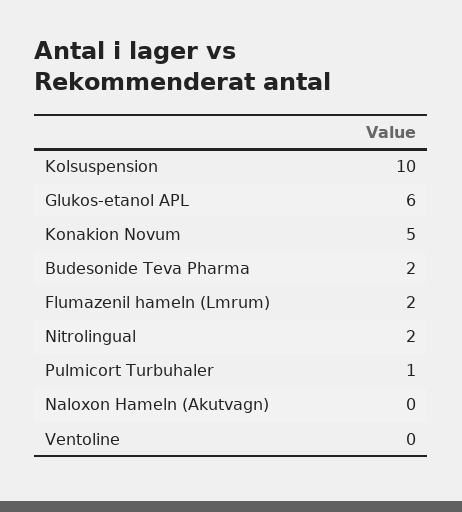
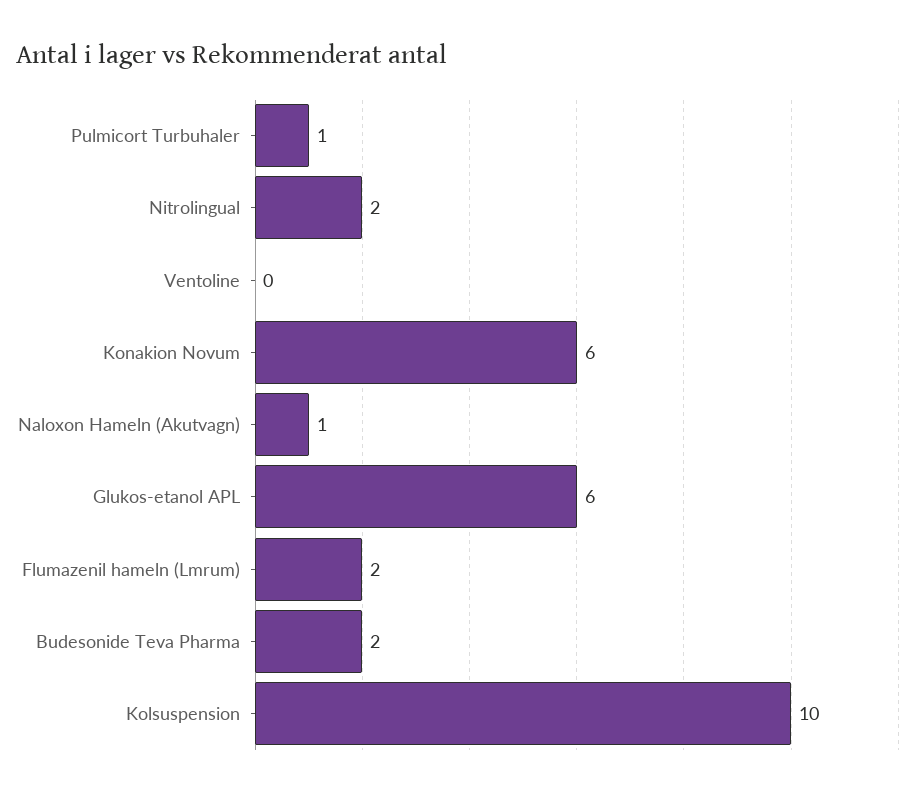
Konakion Novum: 5 -> 6
Naloxon Hameln (Akutvagn): 0 -> 1

